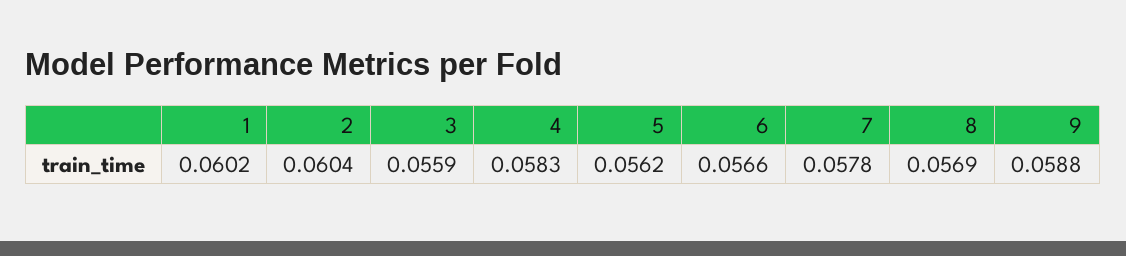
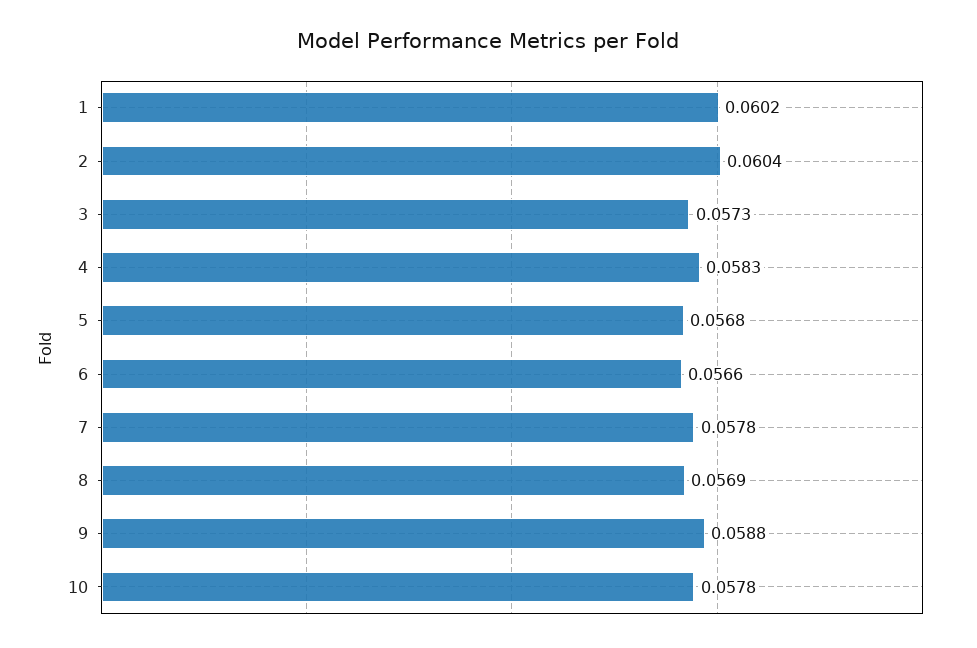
3: 0.0559 -> 0.0573
5: 0.0562 -> 0.0568
10: none -> 0.0578

